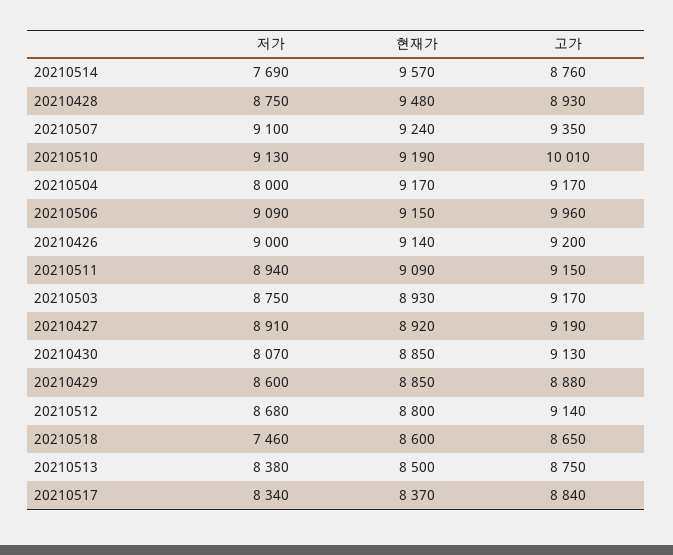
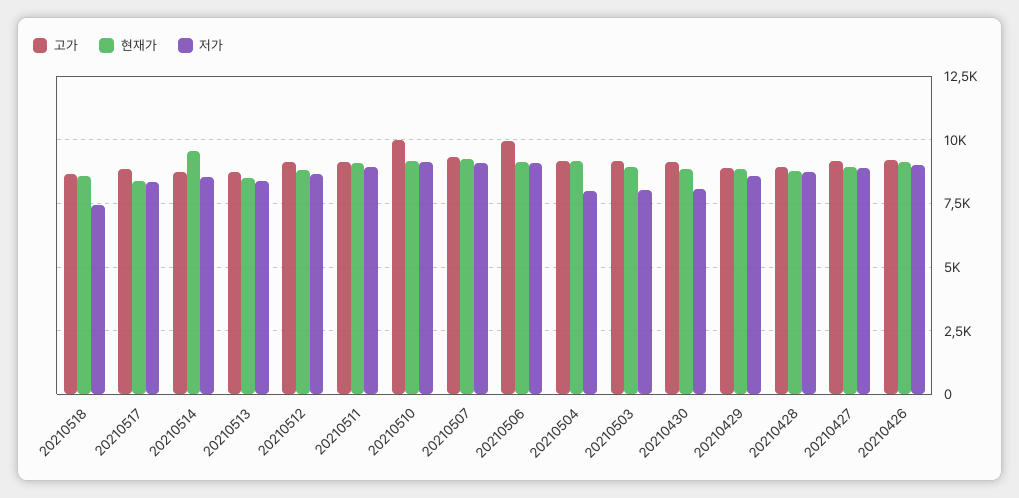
저가, 20210514: 7690 -> 8500
현재가, 20210428: 9480 -> 8750
저가, 20210503: 8750 -> 8000

